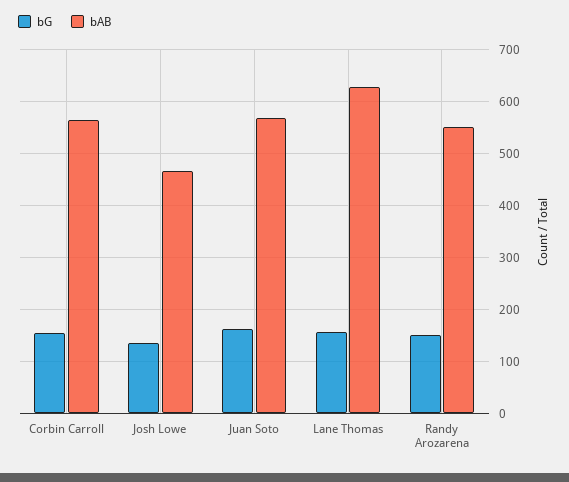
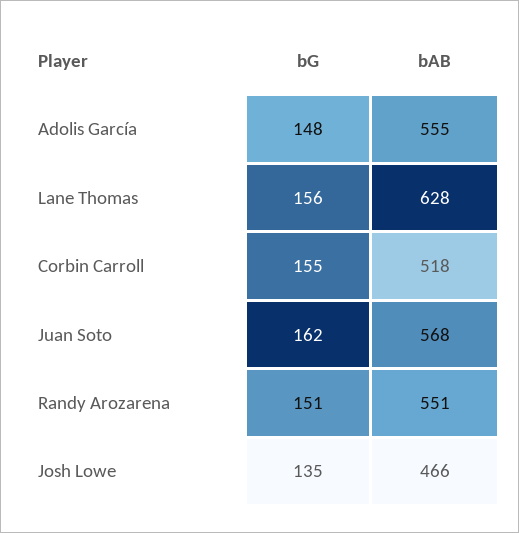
bAB, Corbin Carroll: 560 -> 518
bG, Adolis García: none -> 148
bAB, Adolis García: none -> 555

